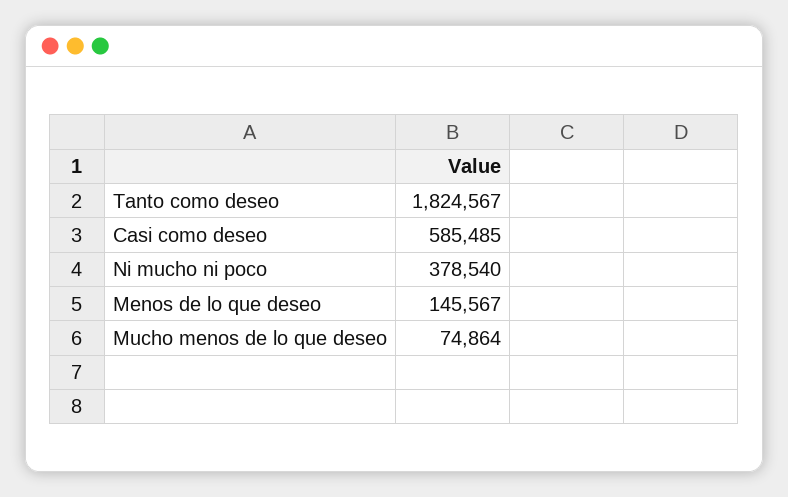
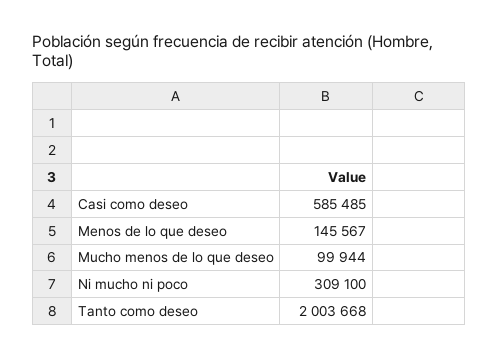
Tanto como deseo: 1824567 -> 2003668
Ni mucho ni poco: 378540 -> 309100
Mucho menos de lo que deseo: 74864 -> 99944

